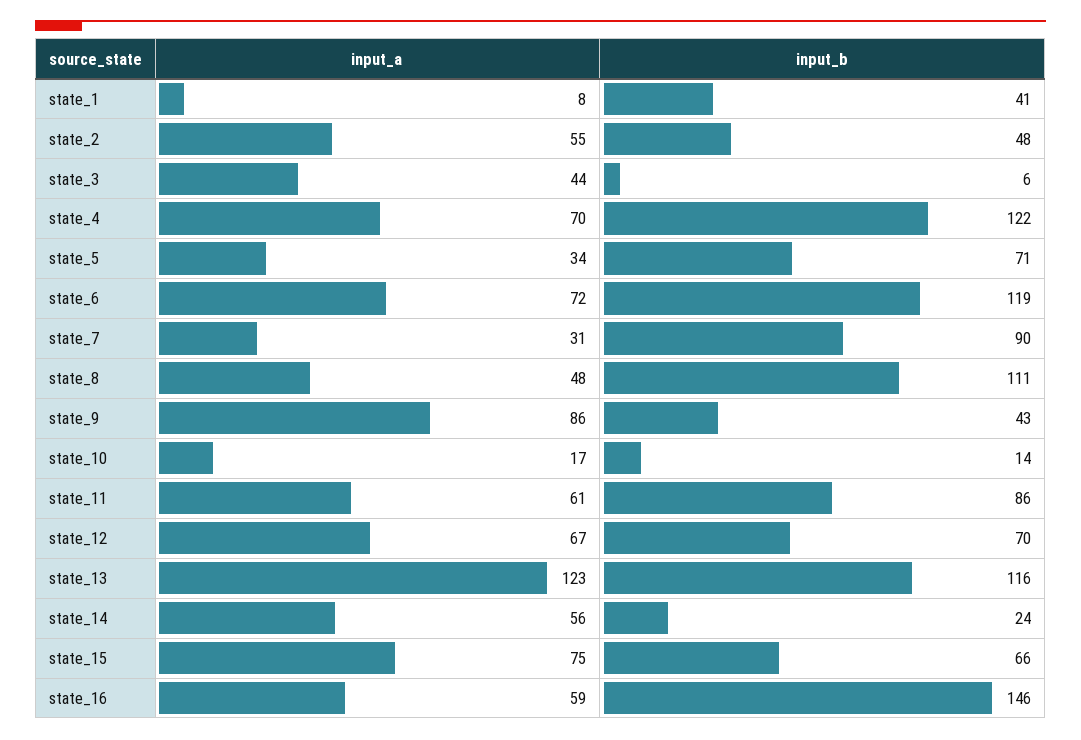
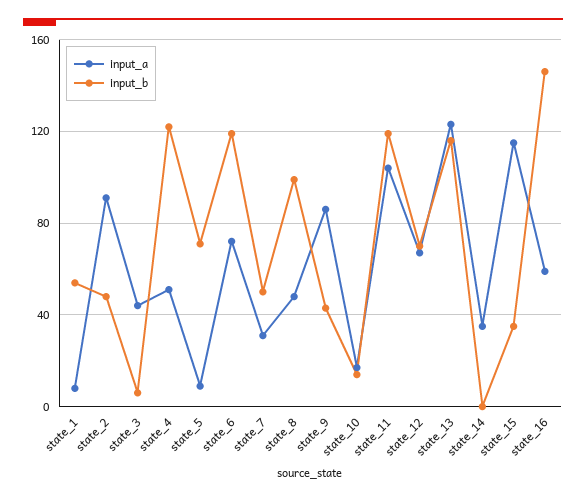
input_b, state_1: 41 -> 55
input_a, state_2: 55 -> 90
input_a, state_4: 70 -> 50
input_a, state_5: 34 -> 10
input_b, state_7: 90 -> 50
input_b, state_8: 111 -> 100
input_a, state_11: 61 -> 105
input_b, state_11: 86 -> 120
input_a, state_14: 56 -> 35
input_b, state_14: 24 -> 0
input_a, state_15: 75 -> 115
input_b, state_15: 66 -> 35

